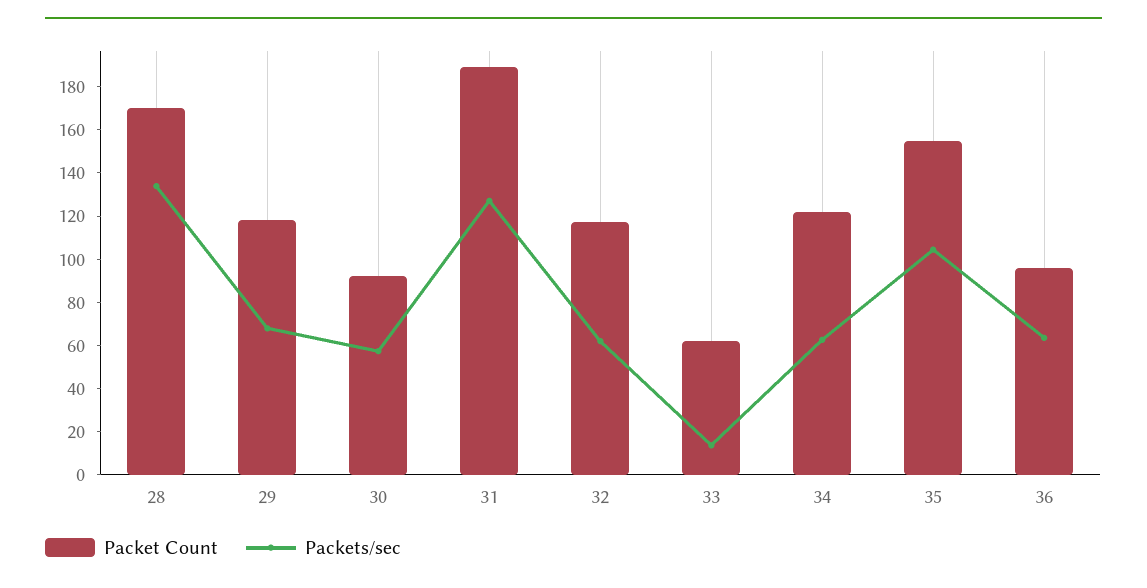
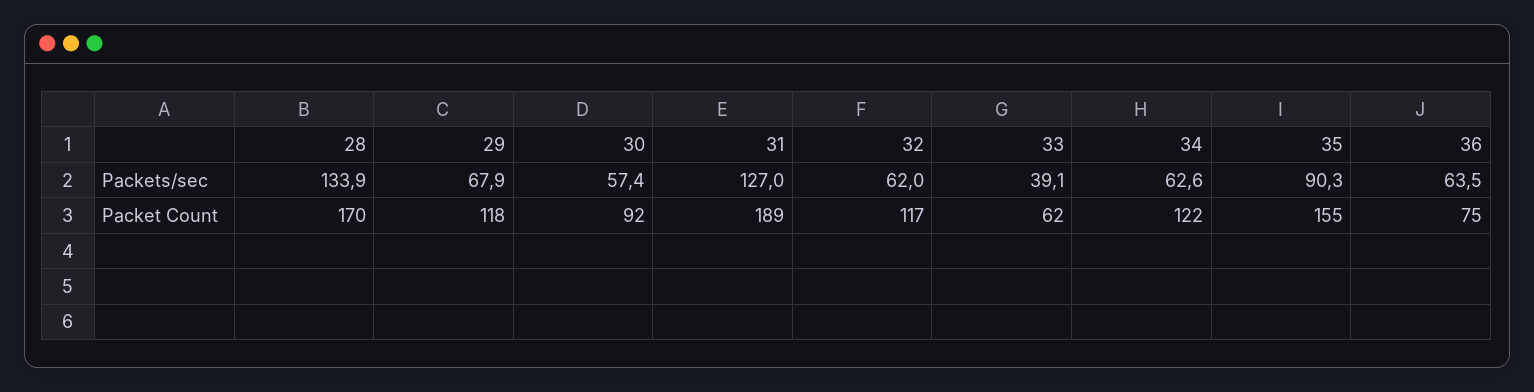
Packets/sec, 33: 15 -> 39.1
Packets/sec, 35: 105 -> 90.3
Packet Count, 36: 95 -> 75

